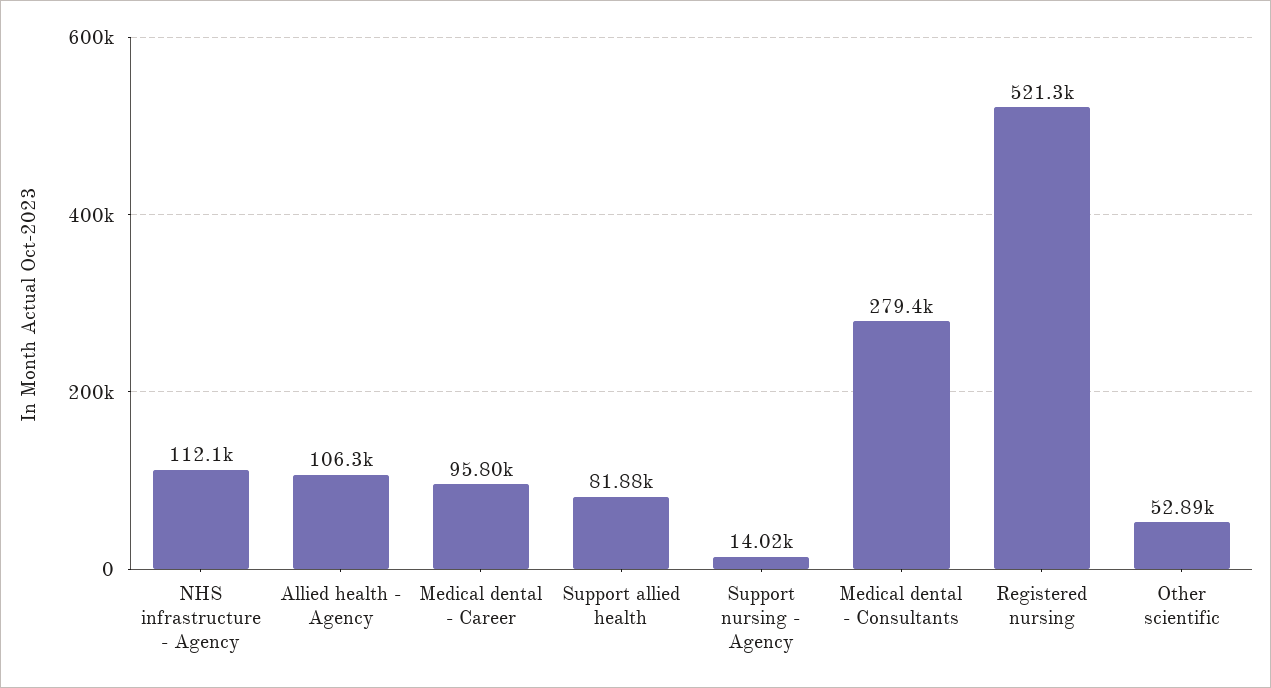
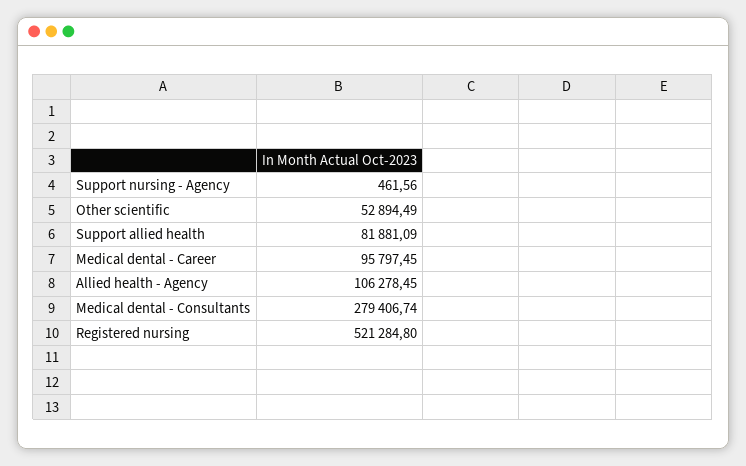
NHS infrastructure - Agency: 112100 -> none
Support nursing - Agency: 14020 -> 461.56

